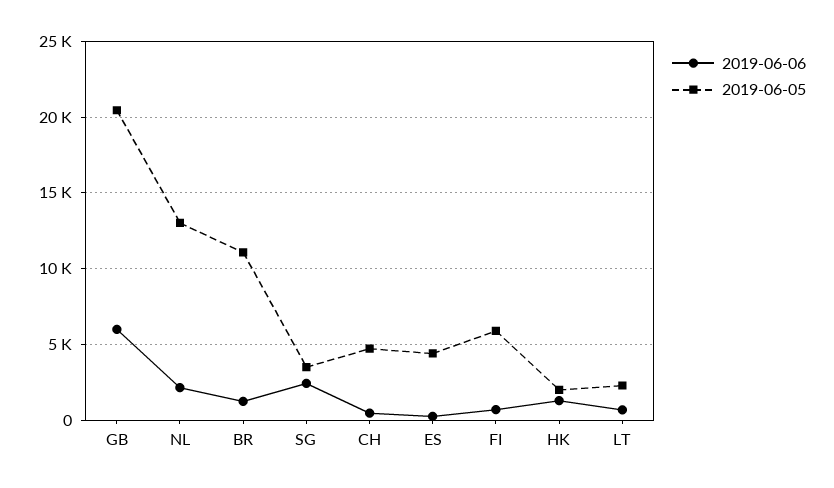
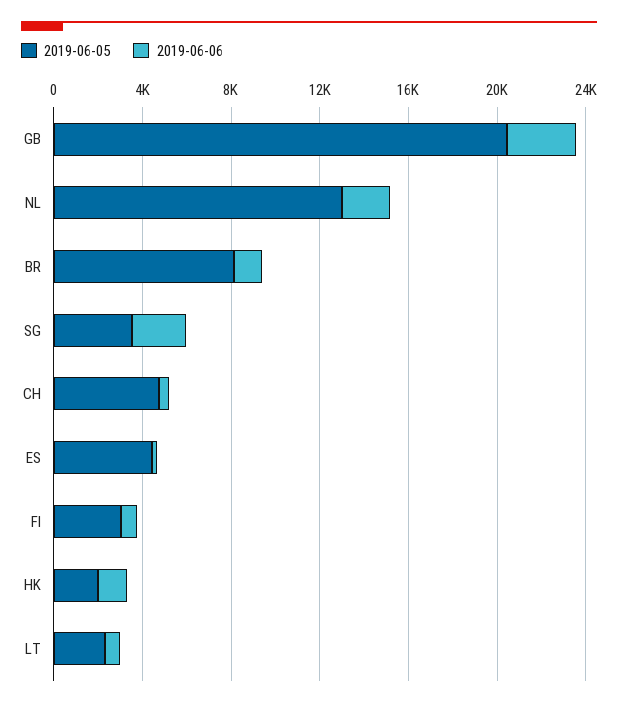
2019-06-06, GB: 6000 -> 3000
2019-06-05, BR: 11000 -> 8000
2019-06-05, FI: 6000 -> 3000

